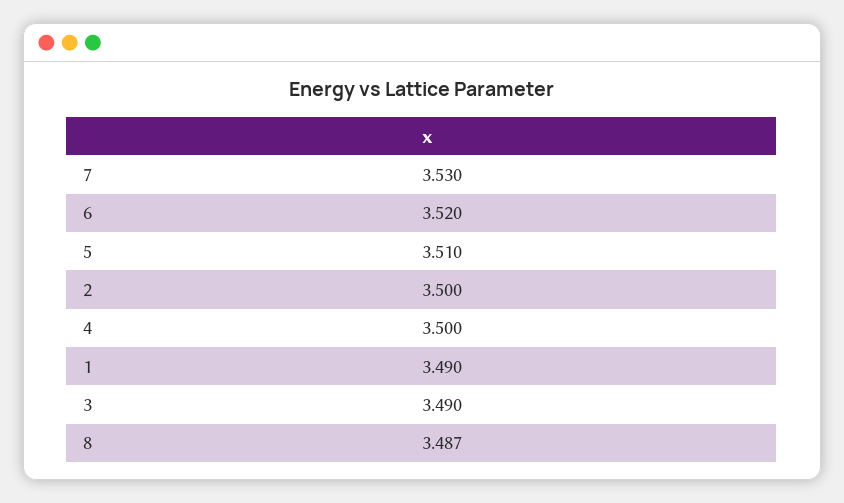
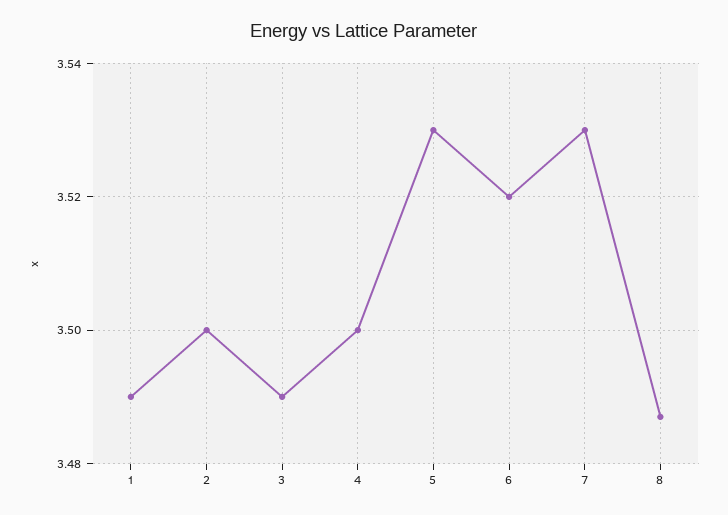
5: 3.51 -> 3.53

